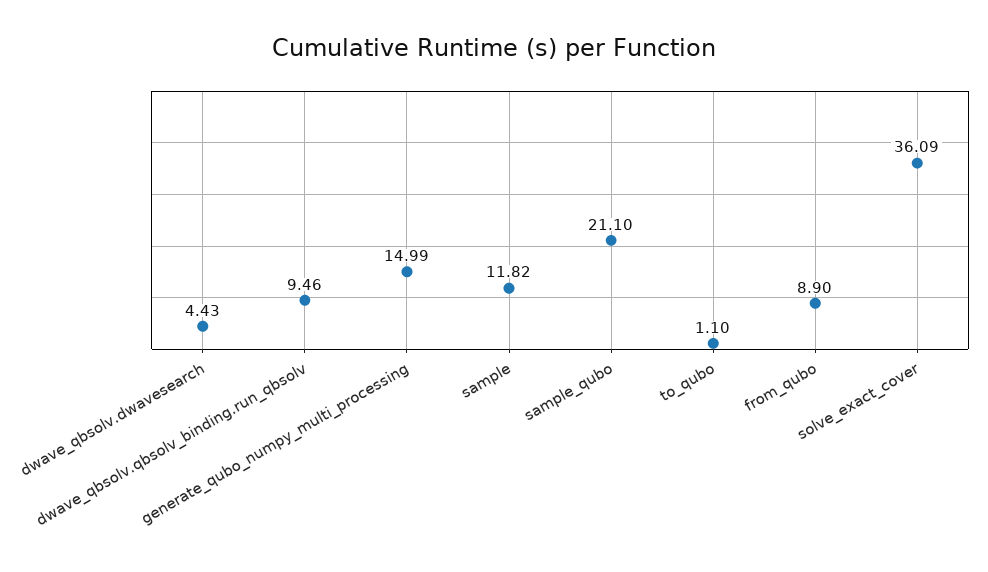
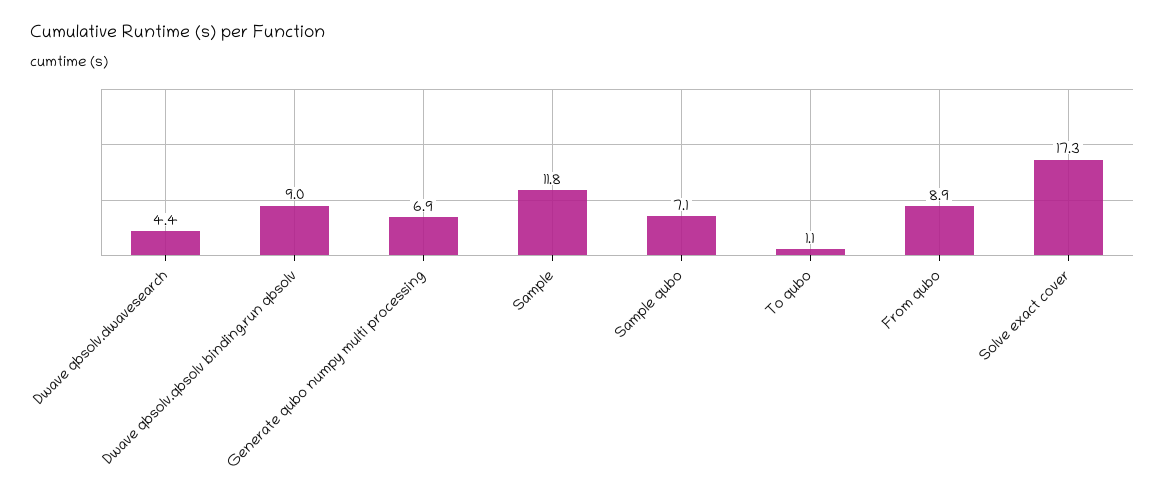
dwave_qbsolv.qbsolv_binding.run_qbsolv: 9.46 -> 9
generate_qubo_numpy_multi_processing: 14.99 -> 6.9
sample_qubo: 21.1 -> 7.1
solve_exact_cover: 36.09 -> 17.3

